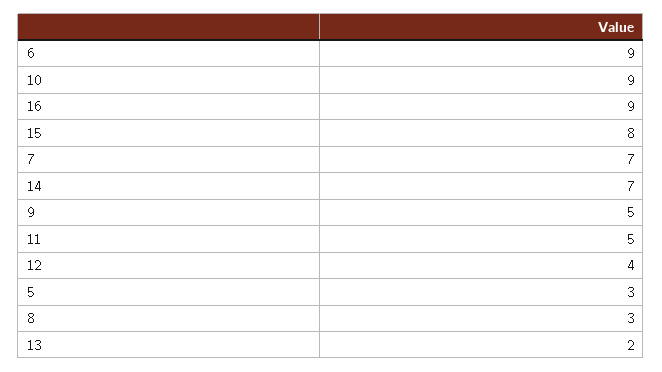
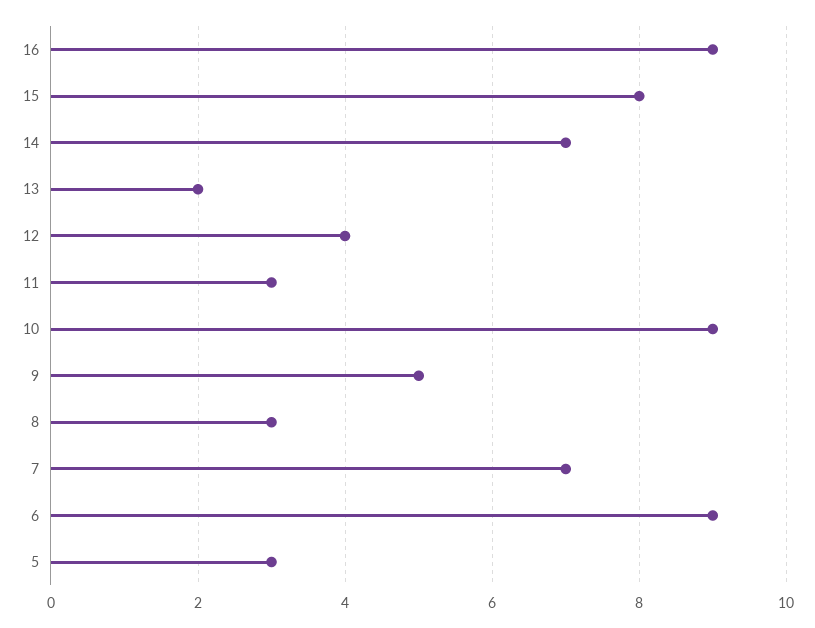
11: 5 -> 3

